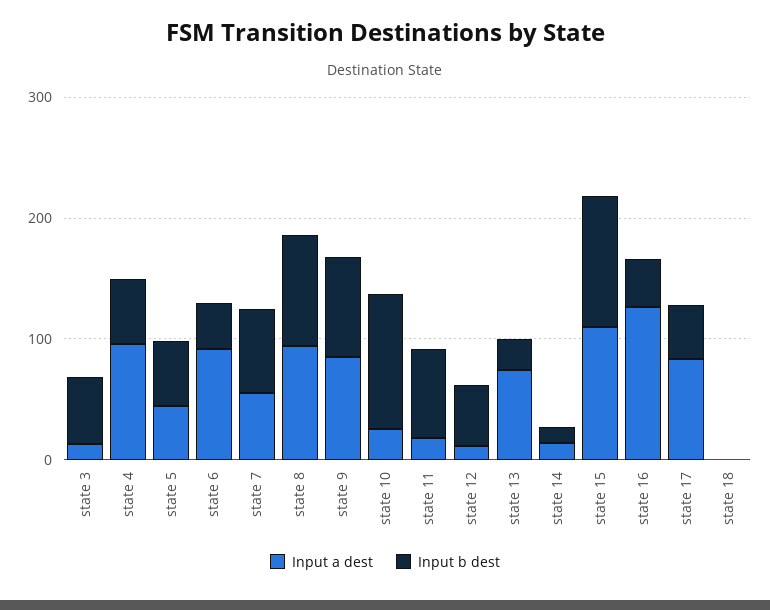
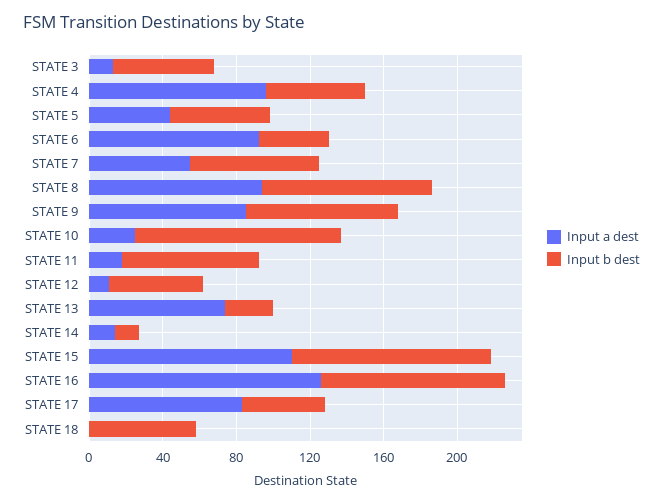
Input b dest, state 16: 40 -> 100
Input b dest, state 18: 0 -> 60

